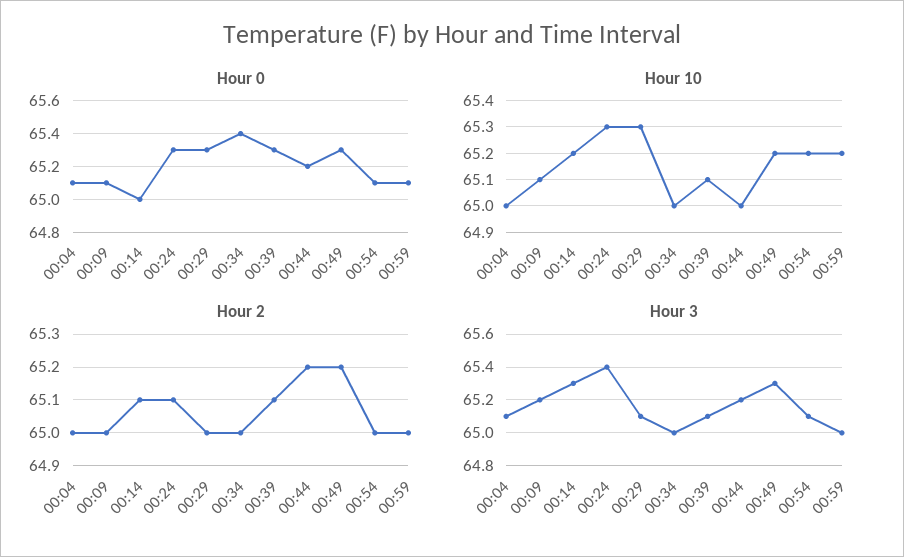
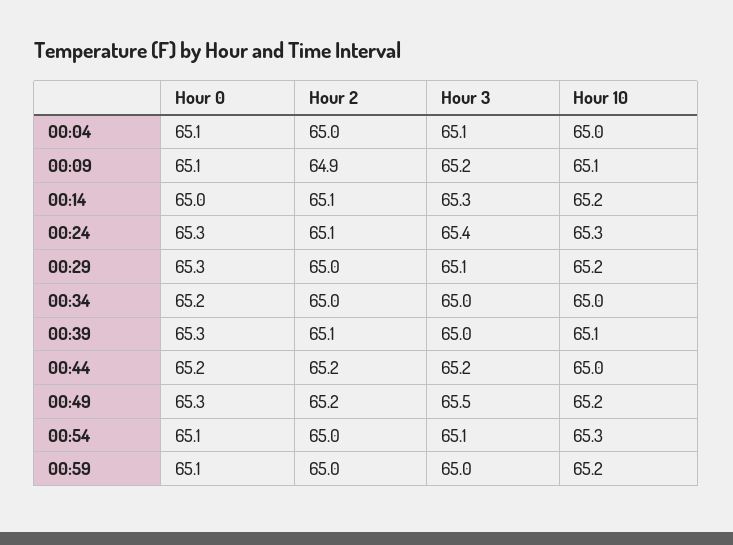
Hour 0, 00:34: 65.4 -> 65.2
Hour 10, 00:29: 65.3 -> 65.2
Hour 10, 00:54: 65.2 -> 65.3
Hour 2, 00:09: 65 -> 64.9
Hour 3, 00:39: 65.1 -> 65
Hour 3, 00:49: 65.3 -> 65.5

